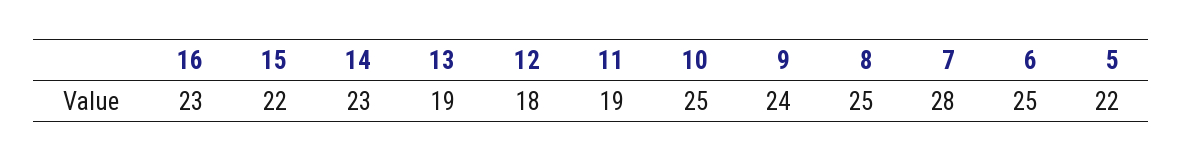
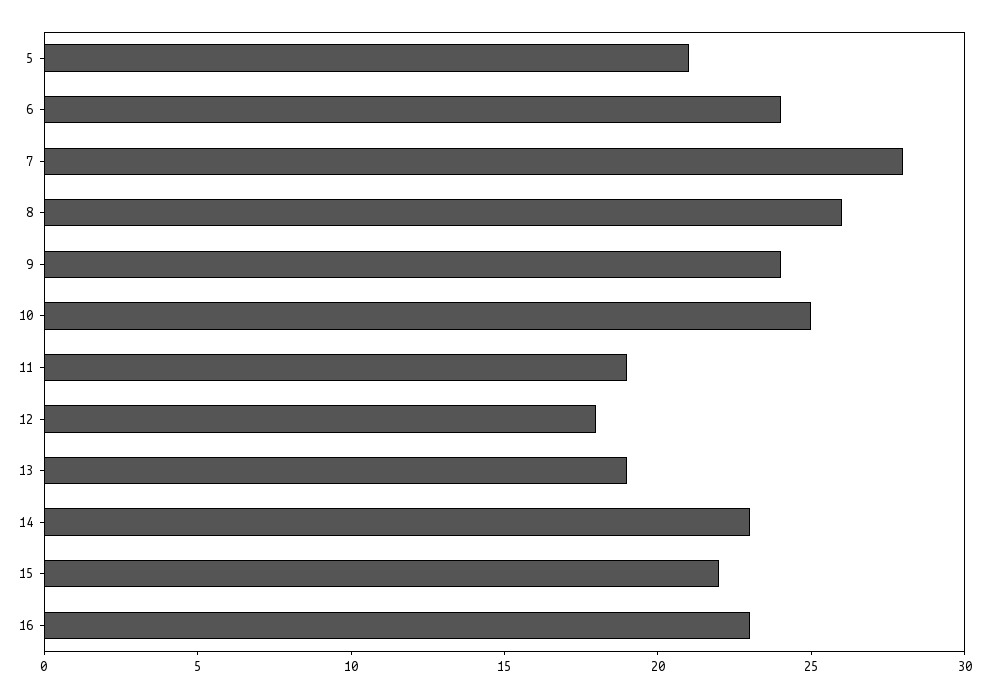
8: 25 -> 26
6: 25 -> 24
5: 22 -> 21

